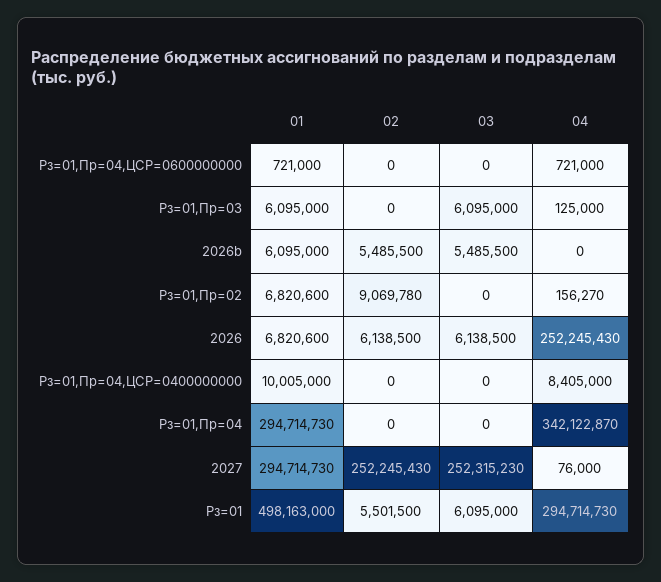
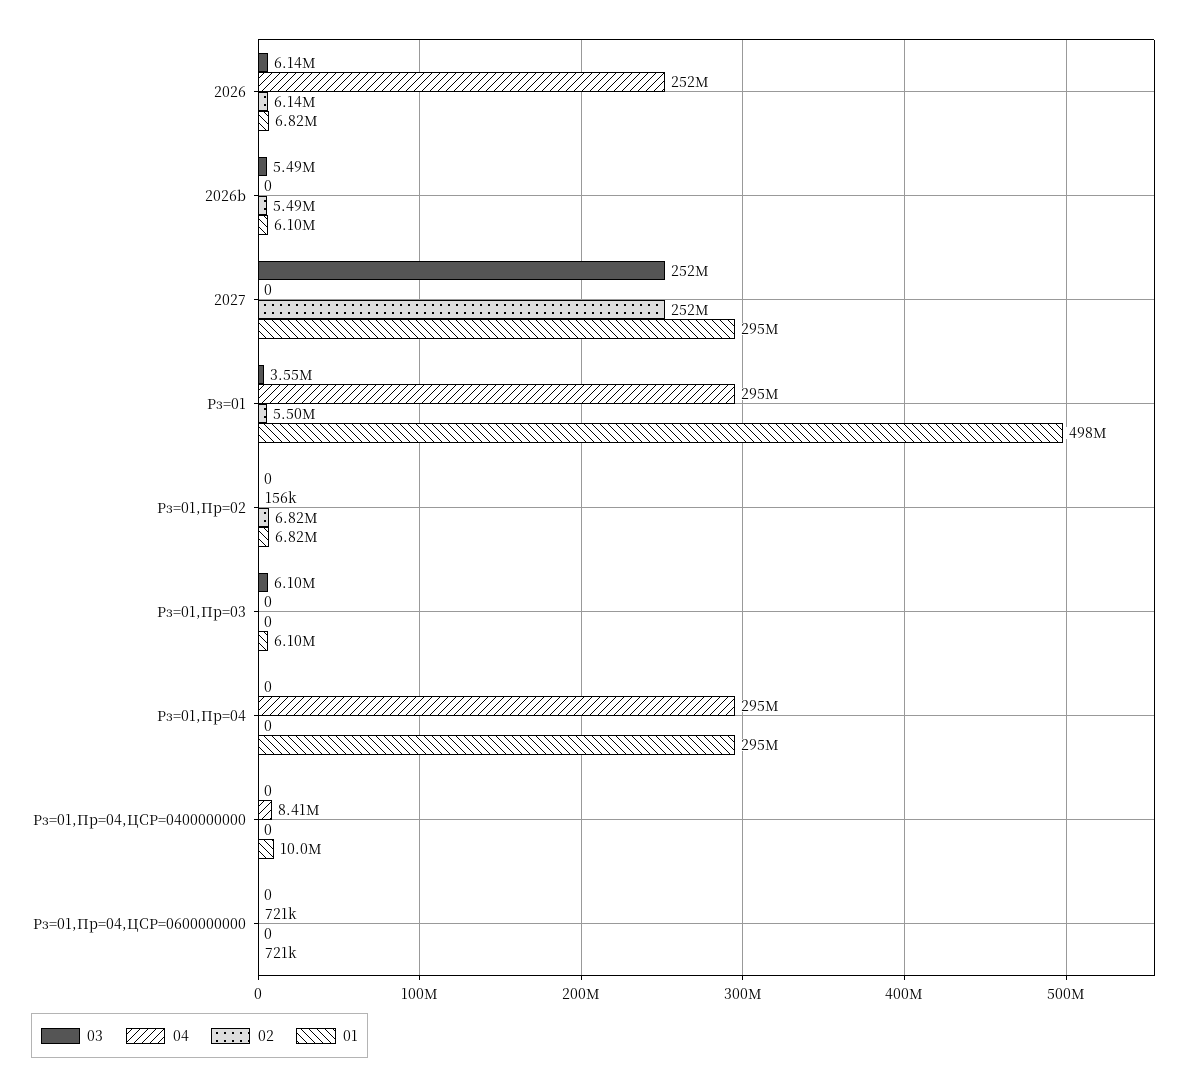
04, Рз=01,Пр=03: 125000 -> 0
02, Рз=01,Пр=02: 9069780 -> 6820000
04, Рз=01,Пр=04: 342122870 -> 295000000
04, 2027: 76000 -> 0
03, Рз=01: 6095000 -> 3550000

